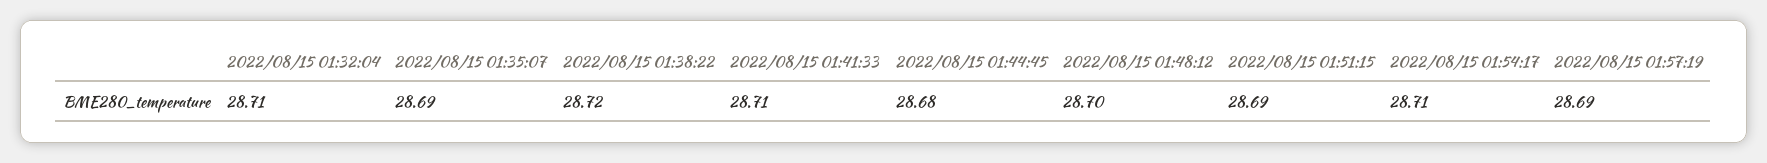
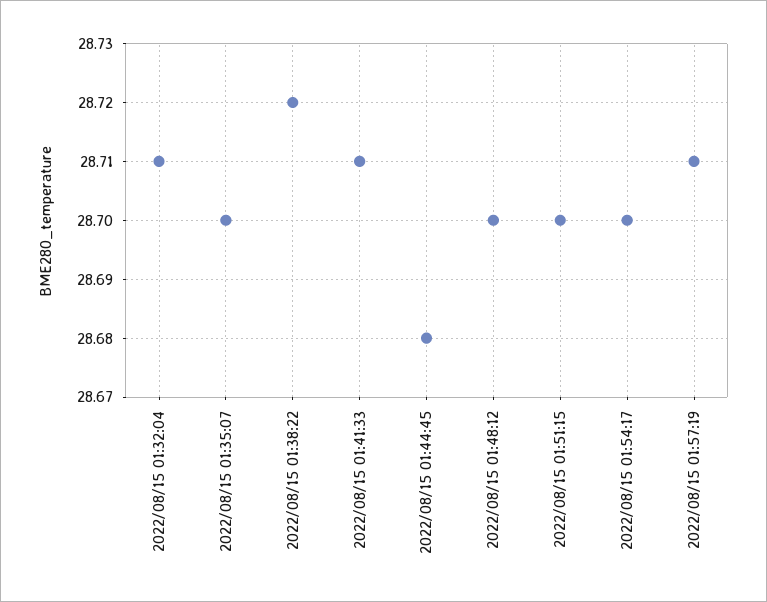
2022/08/15 01:35:07: 28.69 -> 28.7
2022/08/15 01:51:15: 28.69 -> 28.7
2022/08/15 01:54:17: 28.71 -> 28.7
2022/08/15 01:57:19: 28.69 -> 28.71

